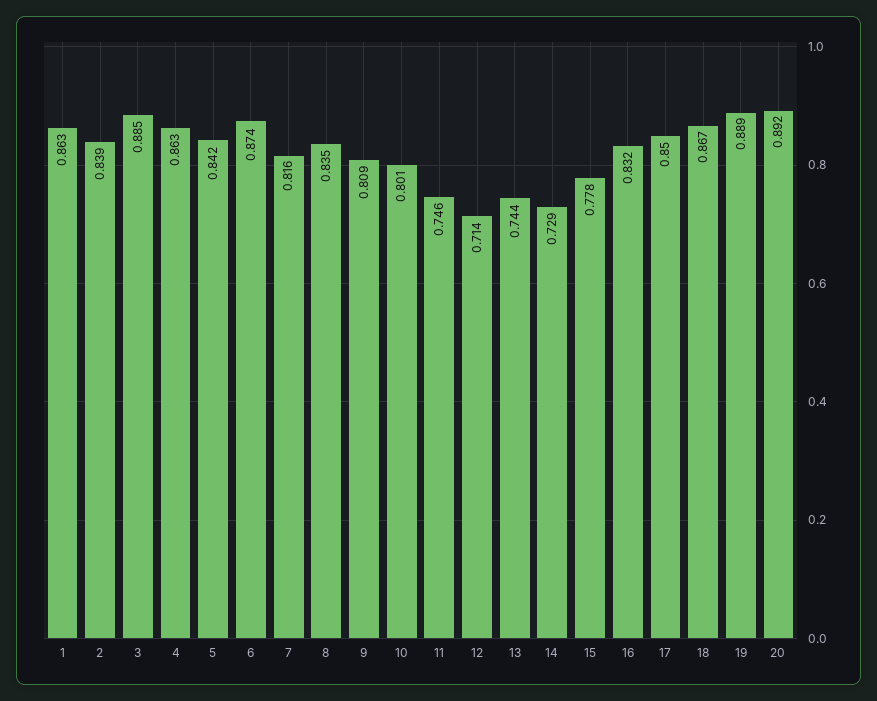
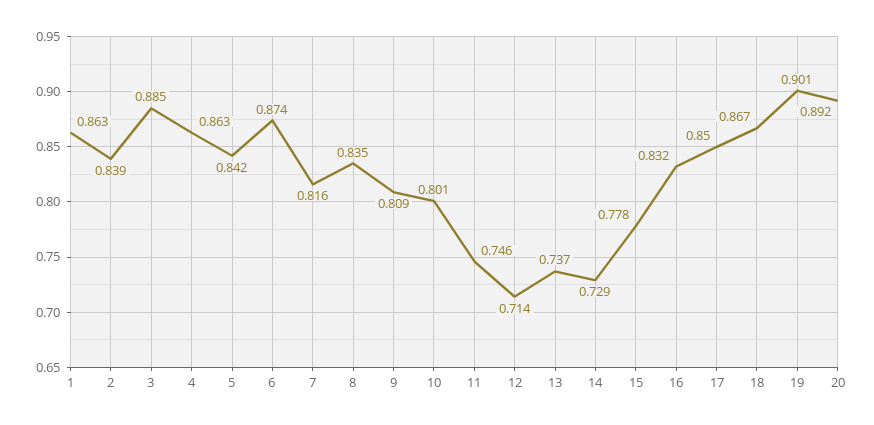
13: 0.744 -> 0.737
19: 0.889 -> 0.901

